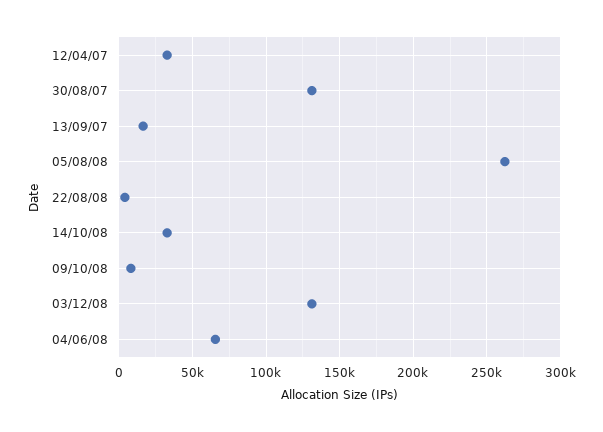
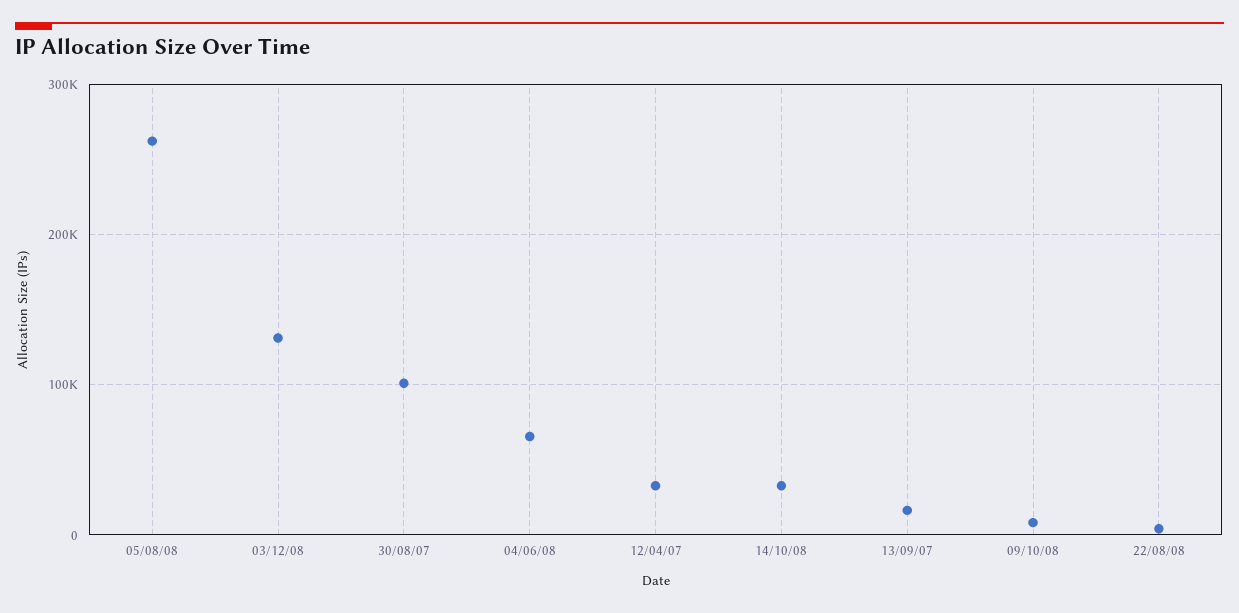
30/08/07: 130000 -> 100000

